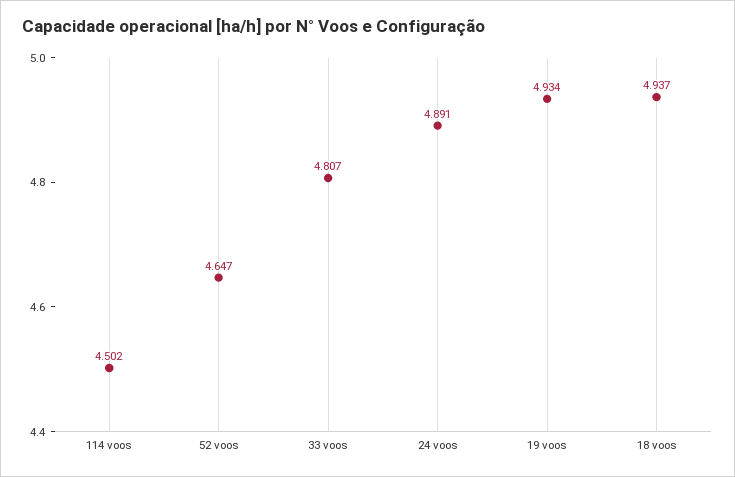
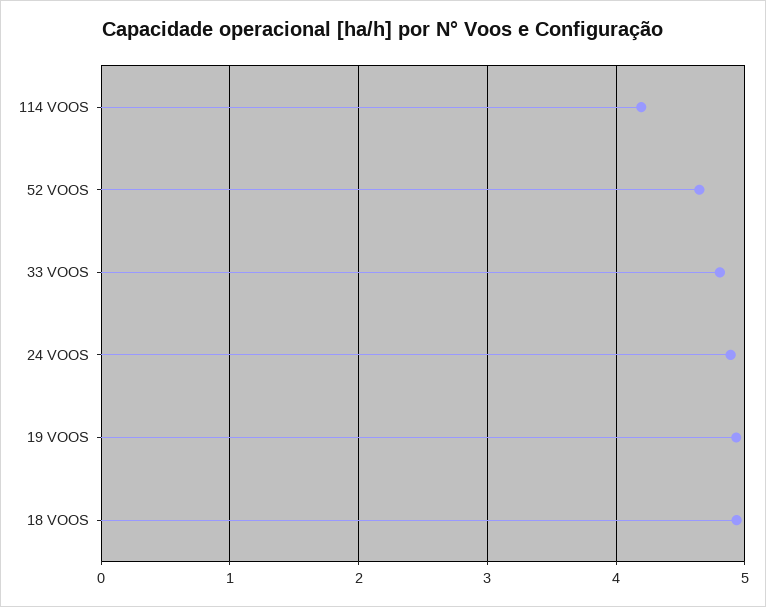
114 voos: 4.502 -> 4.2

